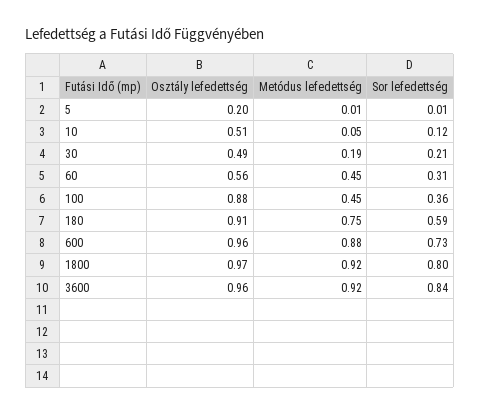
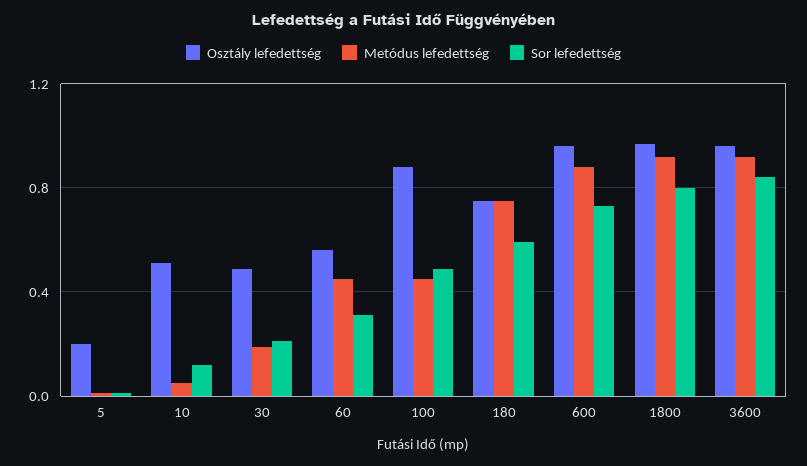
Sor lefedettség, 100: 0.36 -> 0.5
Osztály lefedettség, 180: 0.91 -> 0.75

